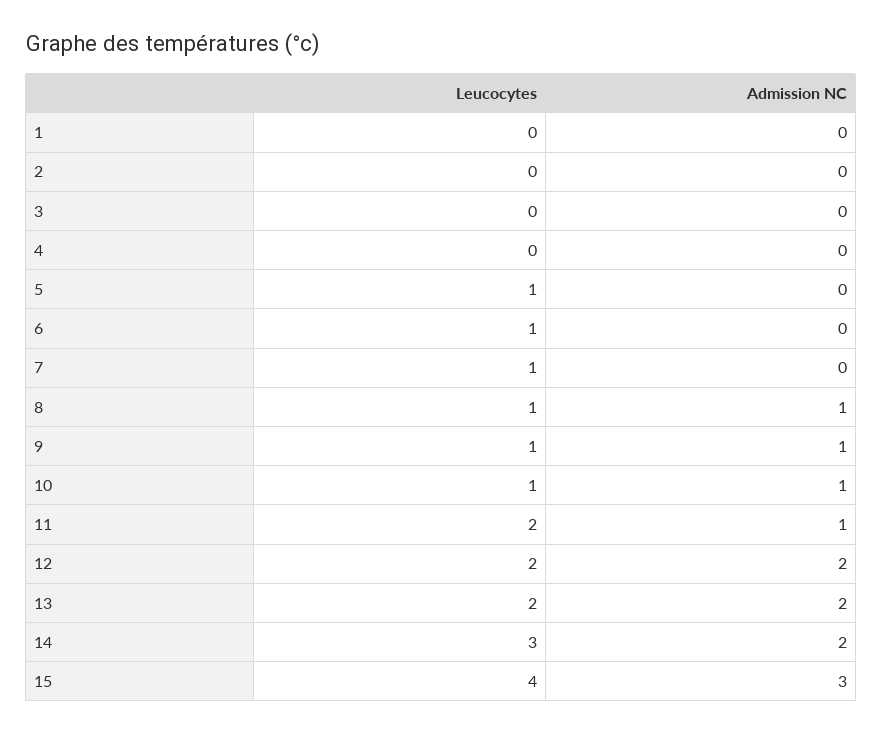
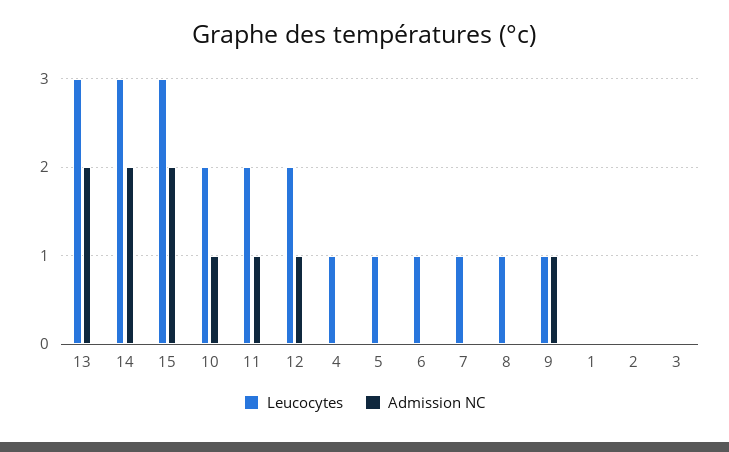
Leucocytes, 4: 0 -> 1
Admission NC, 8: 1 -> 0
Leucocytes, 10: 1 -> 2
Admission NC, 12: 2 -> 1
Leucocytes, 13: 2 -> 3
Leucocytes, 15: 4 -> 3
Admission NC, 15: 3 -> 2

